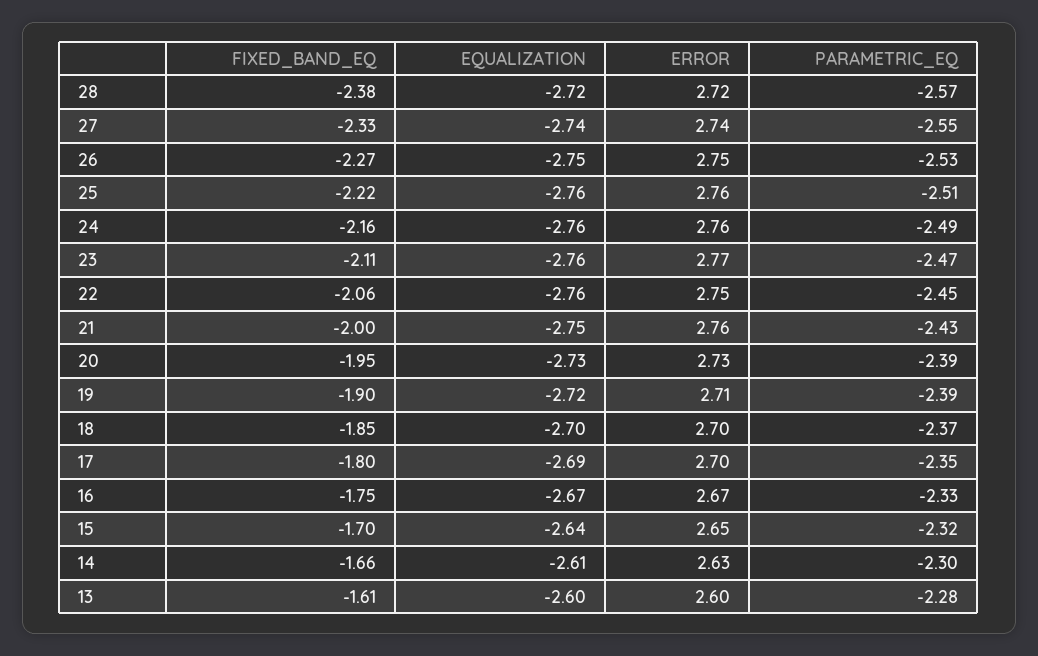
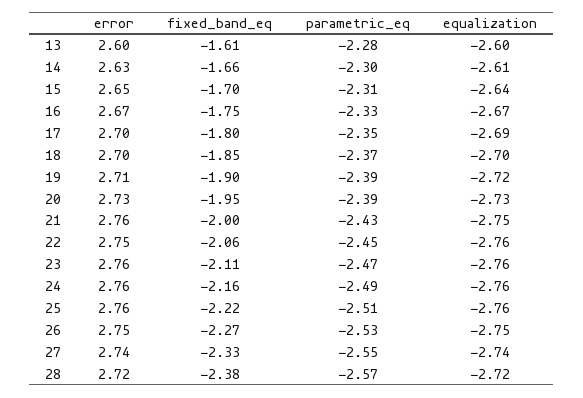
ERROR, 23: 2.77 -> 2.76
PARAMETRIC_EQ, 15: -2.32 -> -2.31

